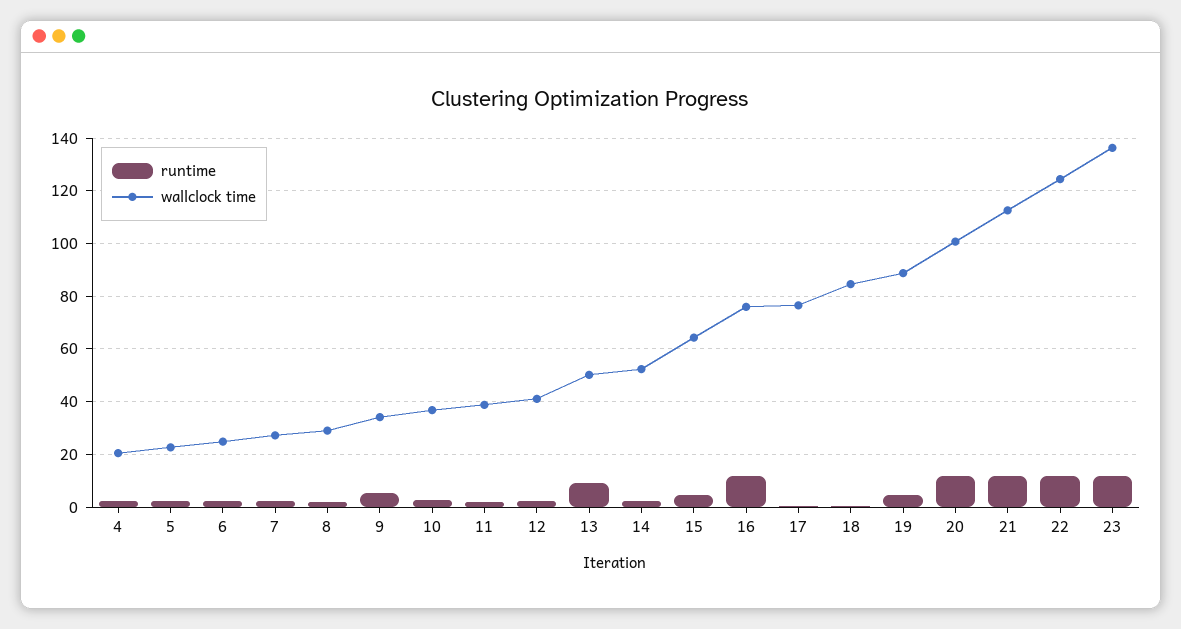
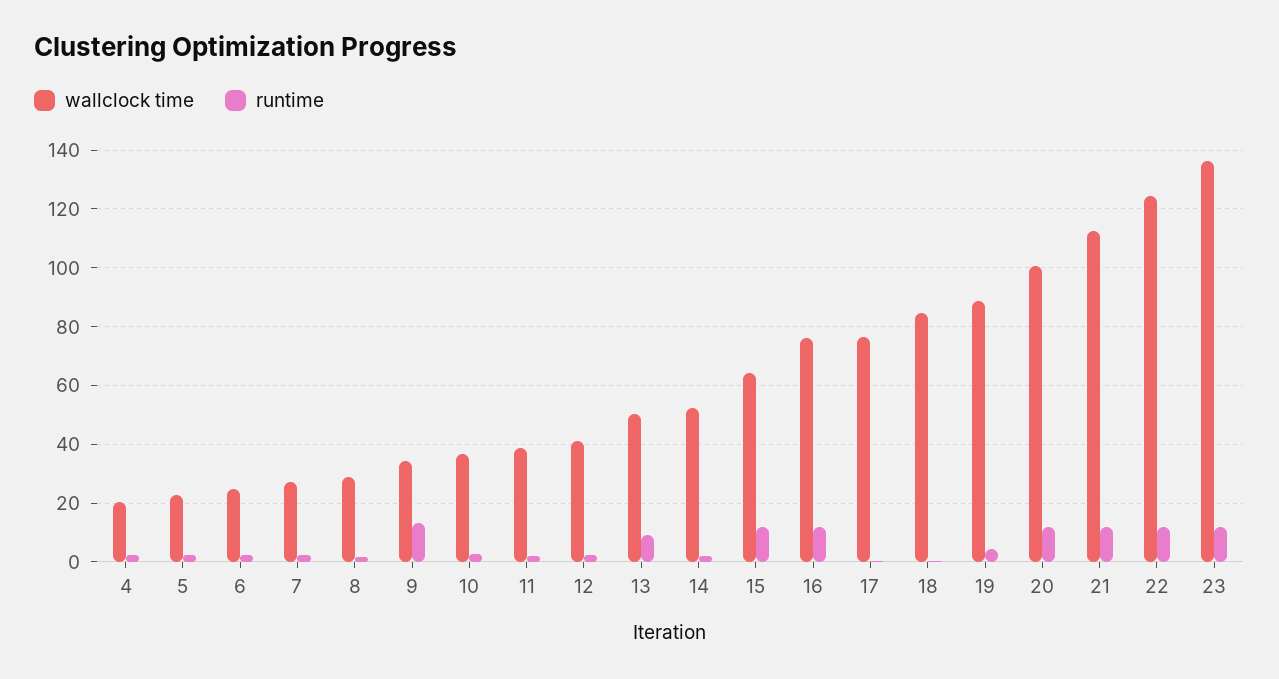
runtime, 9: 5 -> 12.5
runtime, 15: 5 -> 12.5

